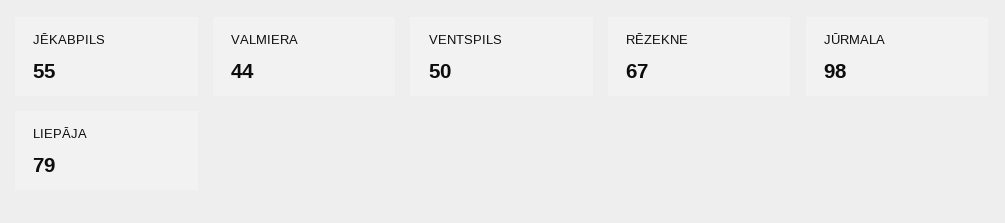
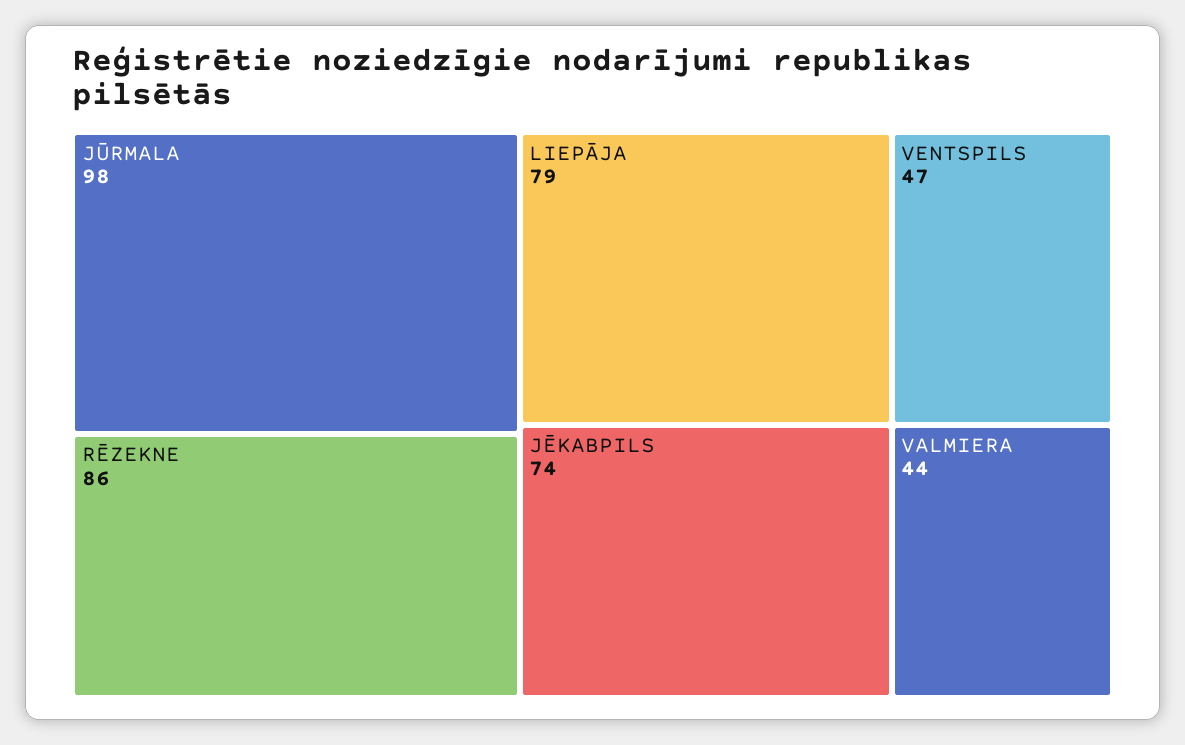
JĒKABPILS: 55 -> 74
VENTSPILS: 50 -> 47
RĒZEKNE: 67 -> 86

